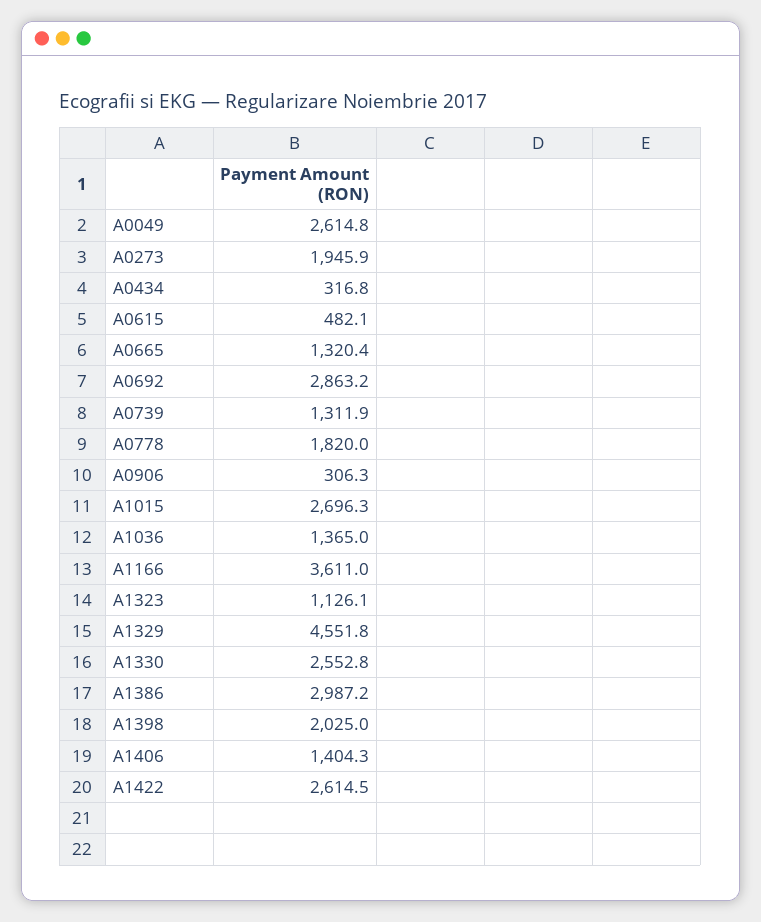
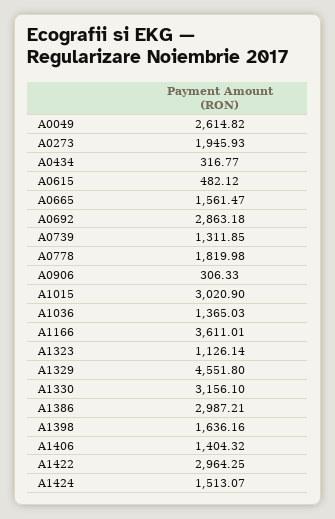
A0665: 1320.4 -> 1561.47
A1015: 2696.3 -> 3020.9
A1330: 2552.8 -> 3156.1
A1398: 2025 -> 1636.16
A1422: 2614.5 -> 2964.25
A1424: none -> 1513.07

